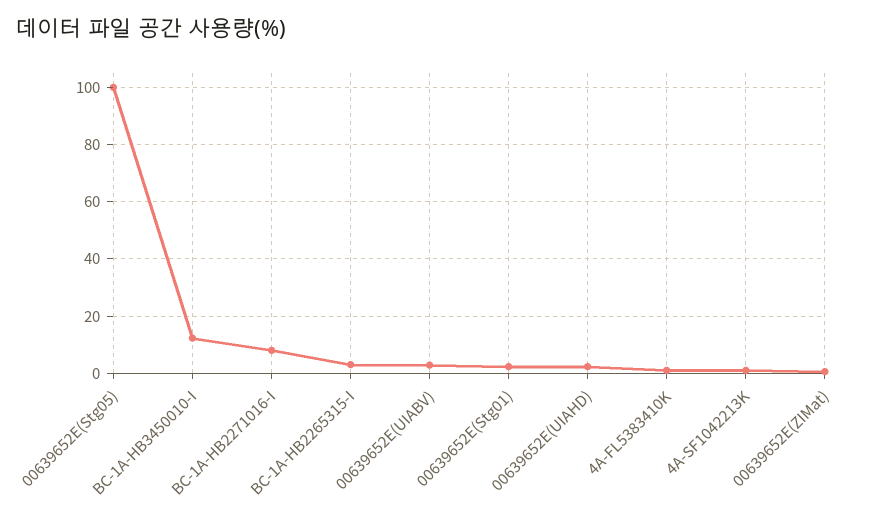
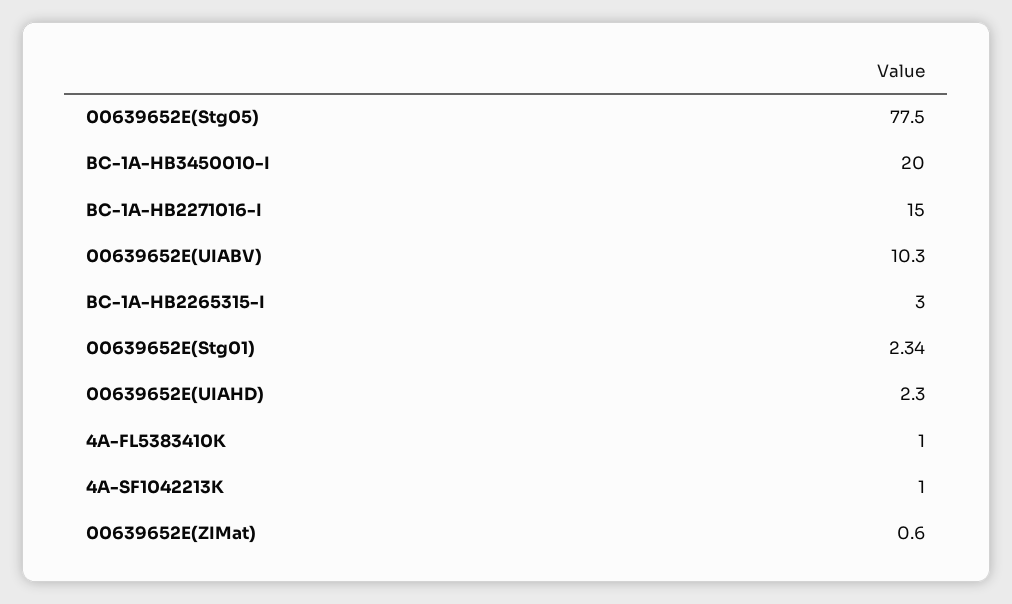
00639652E(Stg05): 100 -> 77.5
BC-1A-HB3450010-I: 12.5 -> 20
BC-1A-HB2271016-I: 7.5 -> 15
00639652E(UIABV): 2.5 -> 10.3

